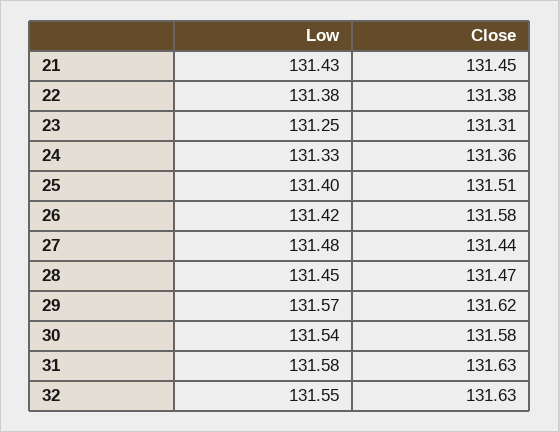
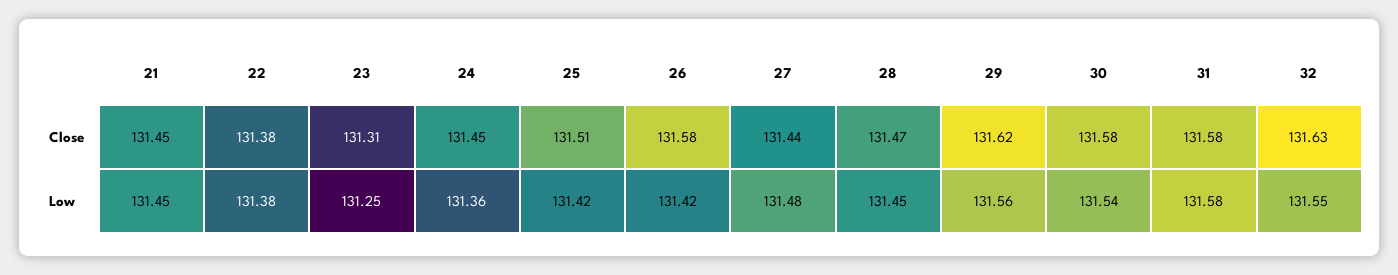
Low, 21: 131.43 -> 131.45
Low, 24: 131.33 -> 131.36
Close, 24: 131.36 -> 131.45
Low, 25: 131.4 -> 131.42
Low, 29: 131.57 -> 131.56
Close, 31: 131.63 -> 131.58

